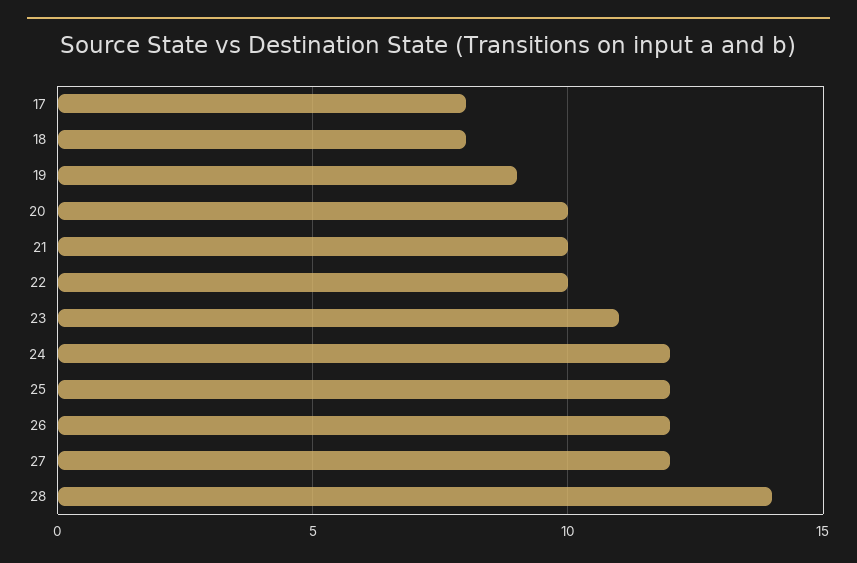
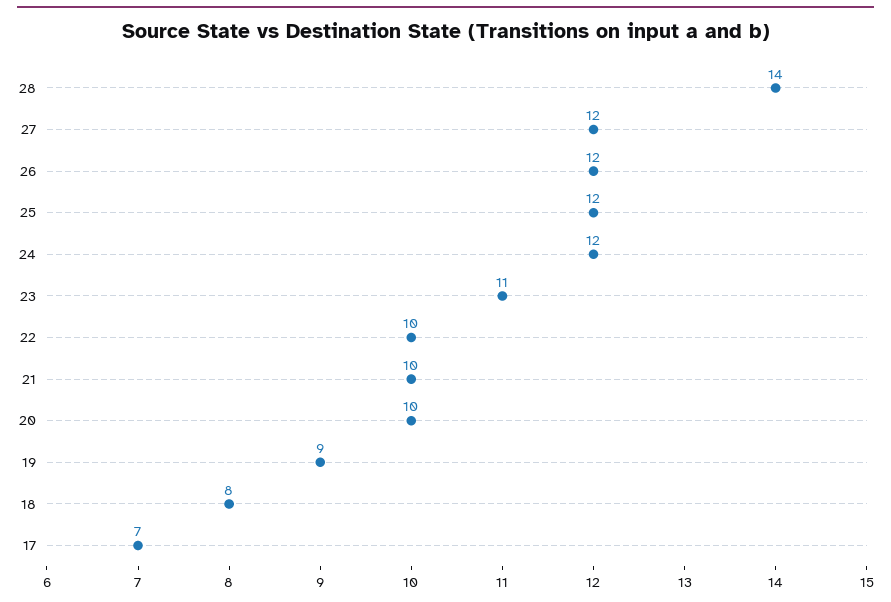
17: 8 -> 7

